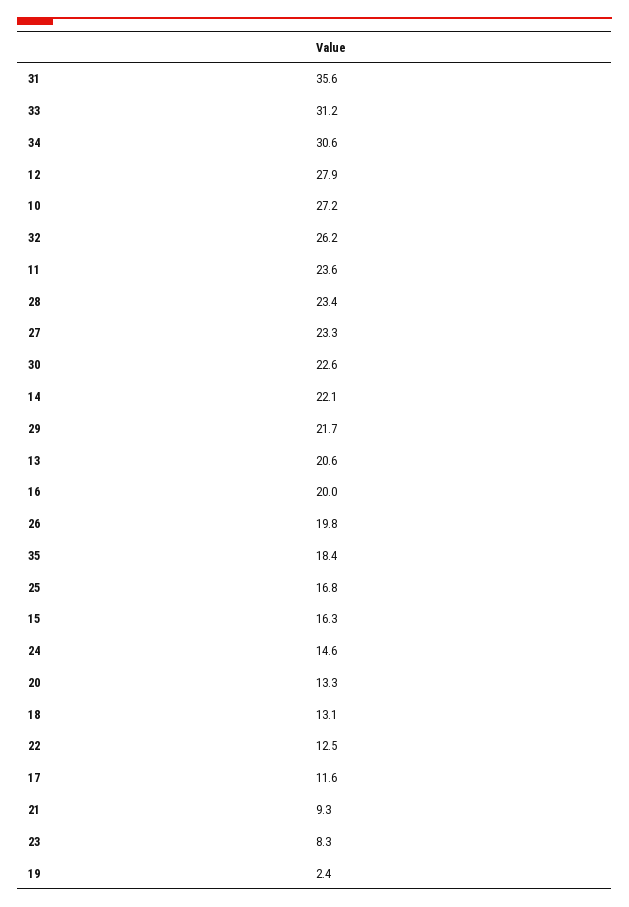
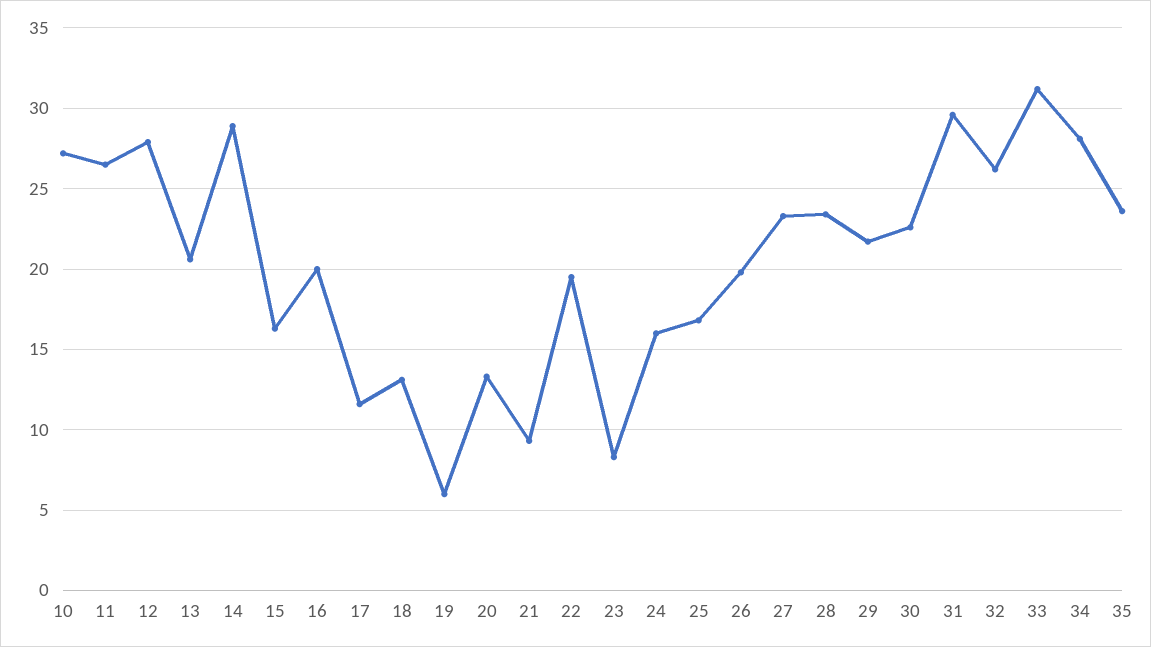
31: 35.6 -> 29.5
34: 30.6 -> 28
11: 23.6 -> 26.5
14: 22.1 -> 29
35: 18.4 -> 23.5
24: 14.6 -> 16
22: 12.5 -> 19.5
19: 2.4 -> 6

